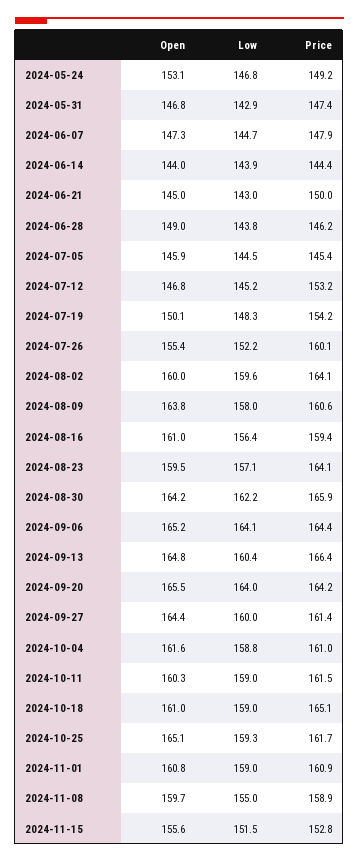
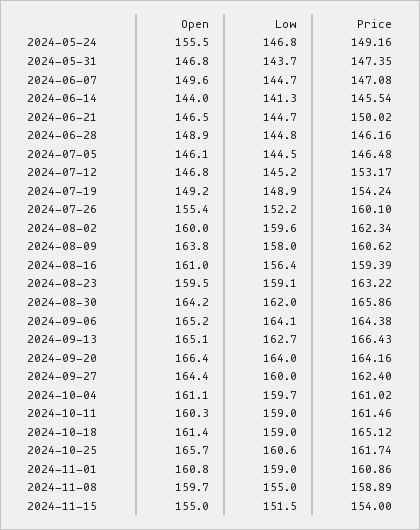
Open, 2024-05-24: 153.1 -> 155.5
Low, 2024-05-31: 142.9 -> 143.7
Open, 2024-06-07: 147.3 -> 149.6
Price, 2024-06-07: 147.9 -> 147.08
Low, 2024-06-14: 143.9 -> 141.3
Price, 2024-06-14: 144.4 -> 145.54
Open, 2024-06-21: 145 -> 146.5
Low, 2024-06-21: 143 -> 144.7
Open, 2024-06-28: 149 -> 148.9
Low, 2024-06-28: 143.8 -> 144.8
Open, 2024-07-05: 145.9 -> 146.1
Price, 2024-07-05: 145.4 -> 146.48
Open, 2024-07-19: 150.1 -> 149.2
Low, 2024-07-19: 148.3 -> 148.9
Price, 2024-08-02: 164.1 -> 162.34
Low, 2024-08-23: 157.1 -> 159.1
Price, 2024-08-23: 164.1 -> 163.22
Low, 2024-08-30: 162.2 -> 162
Open, 2024-09-13: 164.8 -> 165.1
Low, 2024-09-13: 160.4 -> 162.7
Open, 2024-09-20: 165.5 -> 166.4
Price, 2024-09-27: 161.4 -> 162.4
Open, 2024-10-04: 161.6 -> 161.1
Low, 2024-10-04: 158.8 -> 159.7
Open, 2024-10-18: 161 -> 161.4
Open, 2024-10-25: 165.1 -> 165.7
Low, 2024-10-25: 159.3 -> 160.6
Open, 2024-11-15: 155.6 -> 155
Price, 2024-11-15: 152.8 -> 154

